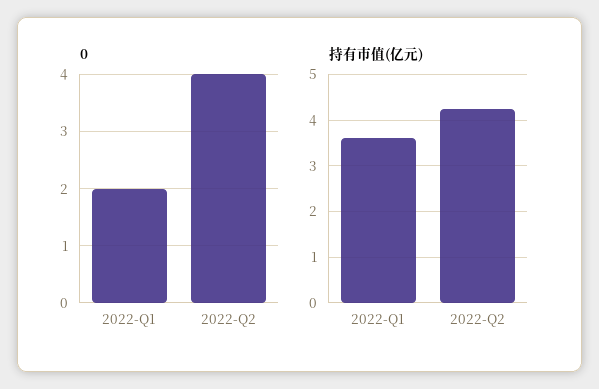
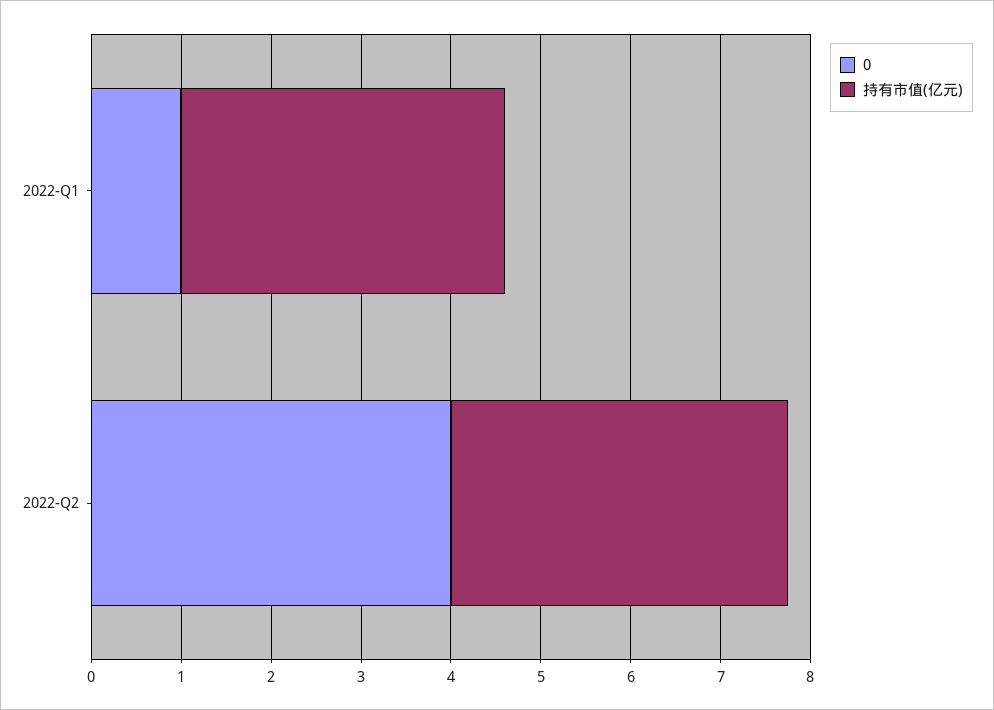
0, 2022-Q1: 2 -> 1
持有市值(亿元), 2022-Q2: 4.2 -> 3.8

